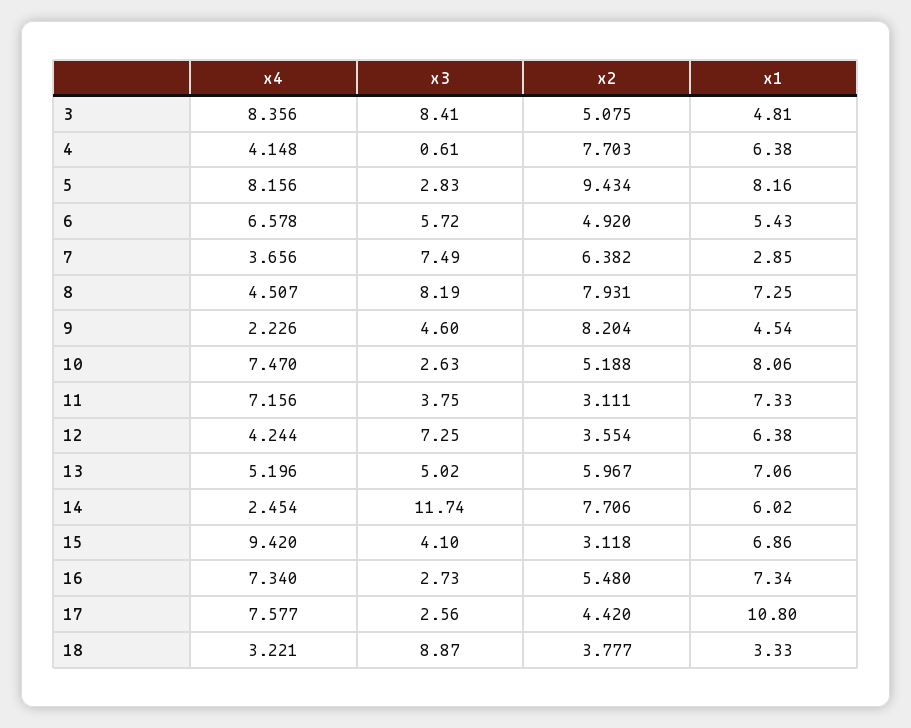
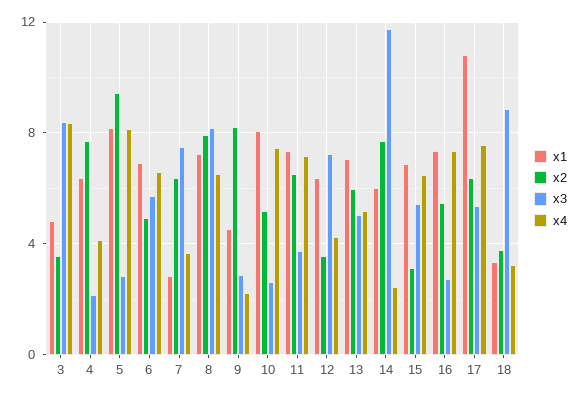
x2, 3: 5.075 -> 3.5
x3, 4: 0.61 -> 2
x1, 6: 5.43 -> 7
x4, 8: 4.507 -> 6.5
x3, 9: 4.6 -> 3
x2, 11: 3.111 -> 6.5
x4, 15: 9.42 -> 6.5
x3, 15: 4.1 -> 5.5
x3, 17: 2.56 -> 5.5
x2, 17: 4.42 -> 6.5

